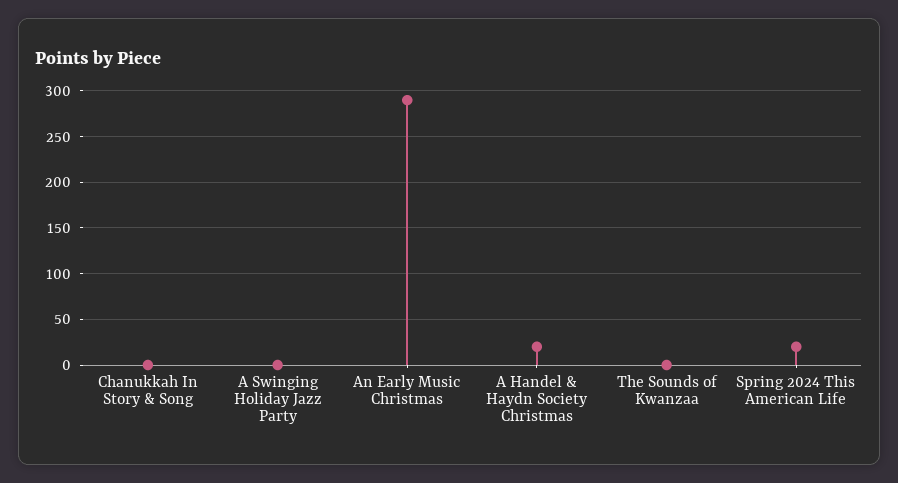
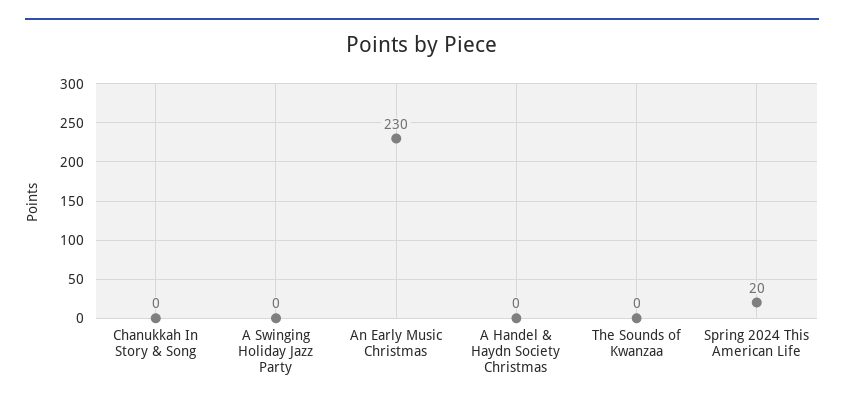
An Early Music Christmas: 290 -> 230
A Handel & Haydn Society Christmas: 20 -> 0

